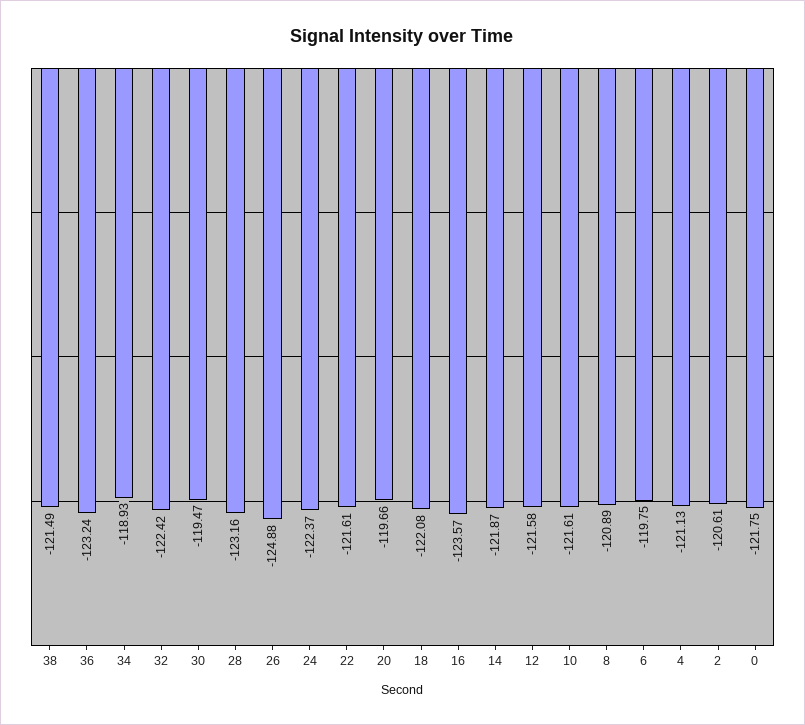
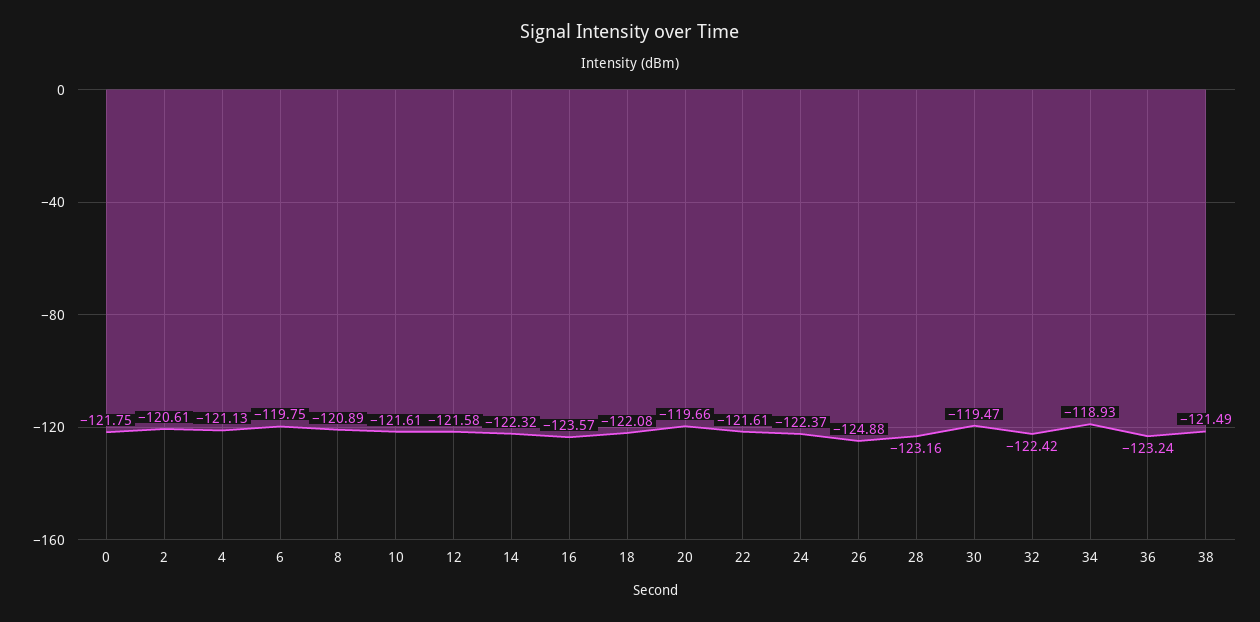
14: -121.87 -> -122.32

